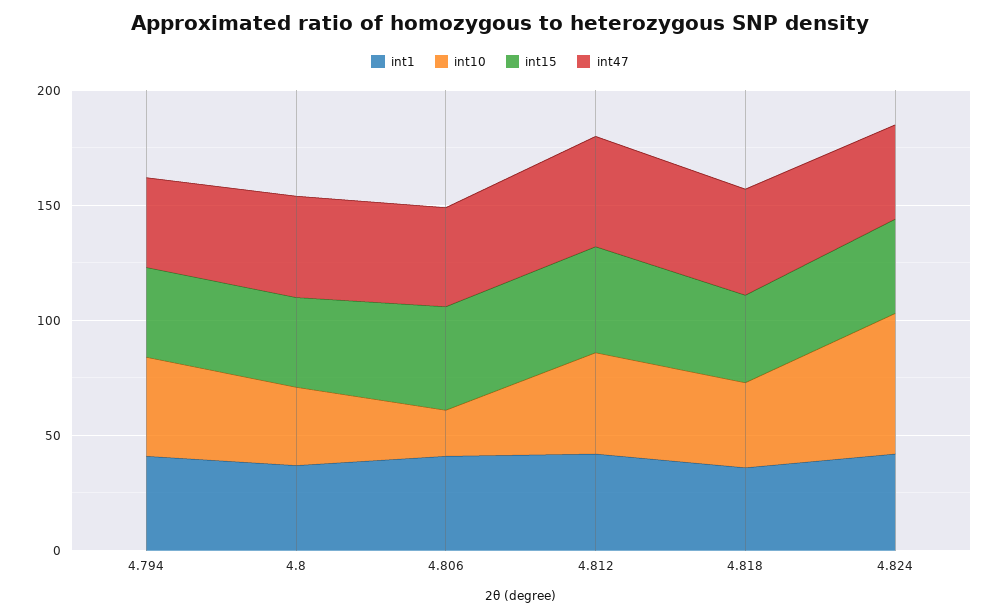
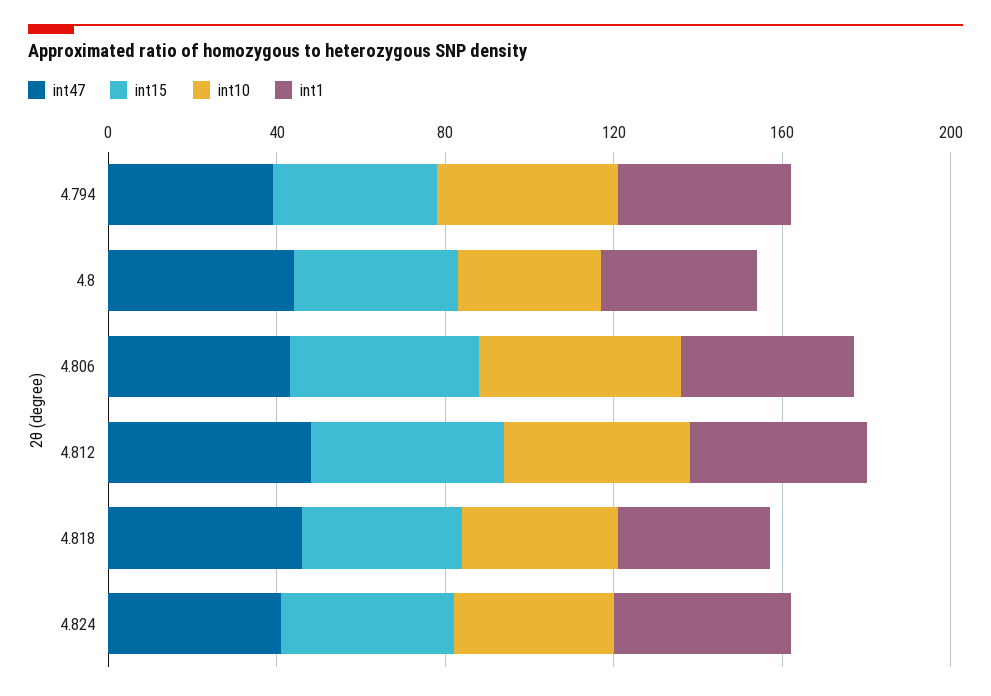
int10, 4.806: 20 -> 50
int10, 4.824: 60 -> 40

